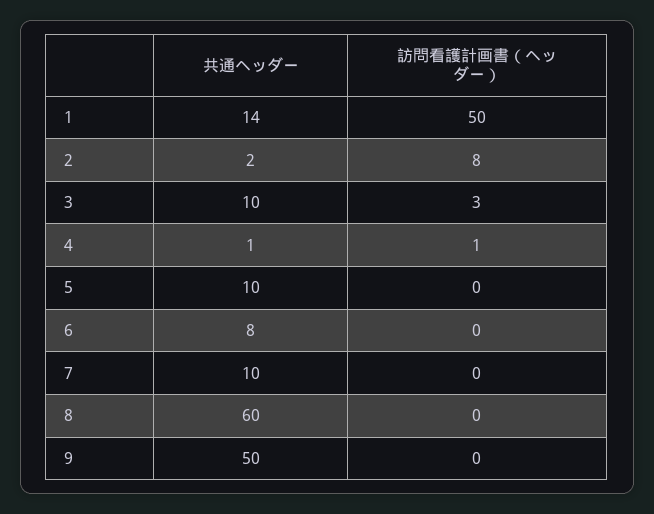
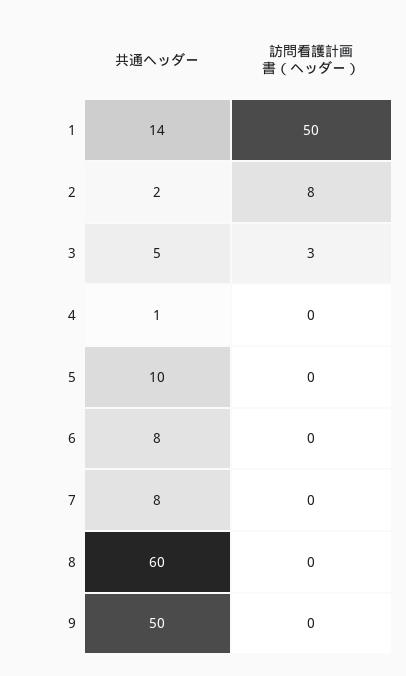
共通ヘッダー, 3: 10 -> 5
訪問看護計画書（ヘッダー）, 4: 1 -> 0
共通ヘッダー, 7: 10 -> 8

